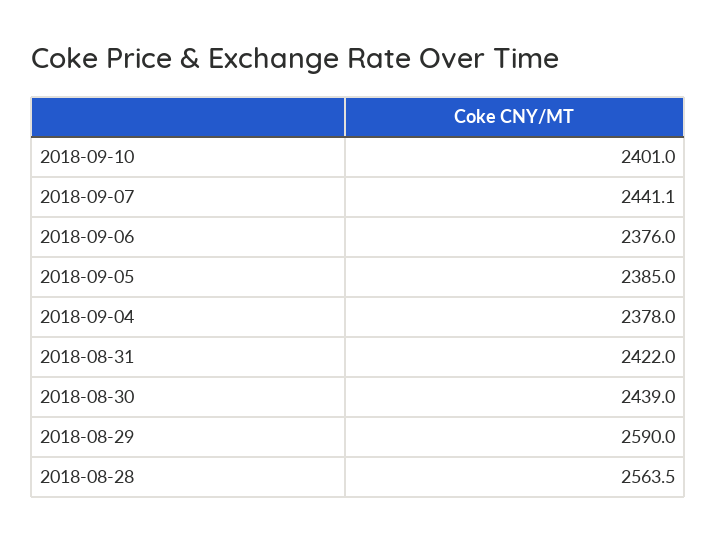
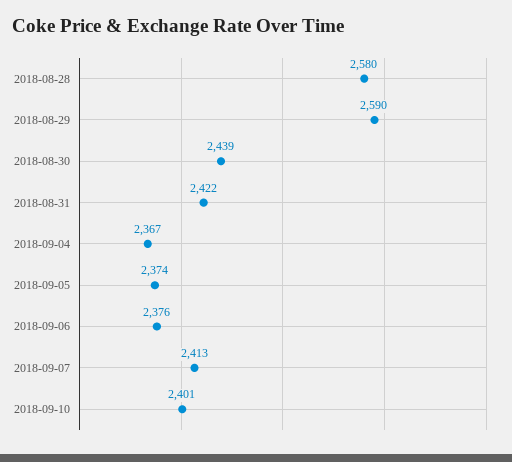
2018-09-07: 2441.1 -> 2413
2018-09-05: 2385 -> 2374
2018-09-04: 2378 -> 2367
2018-08-28: 2563.5 -> 2580

